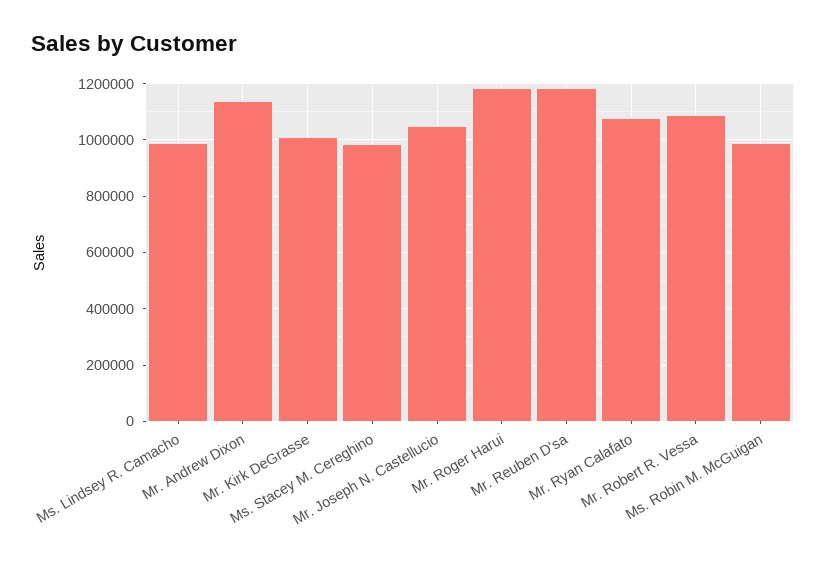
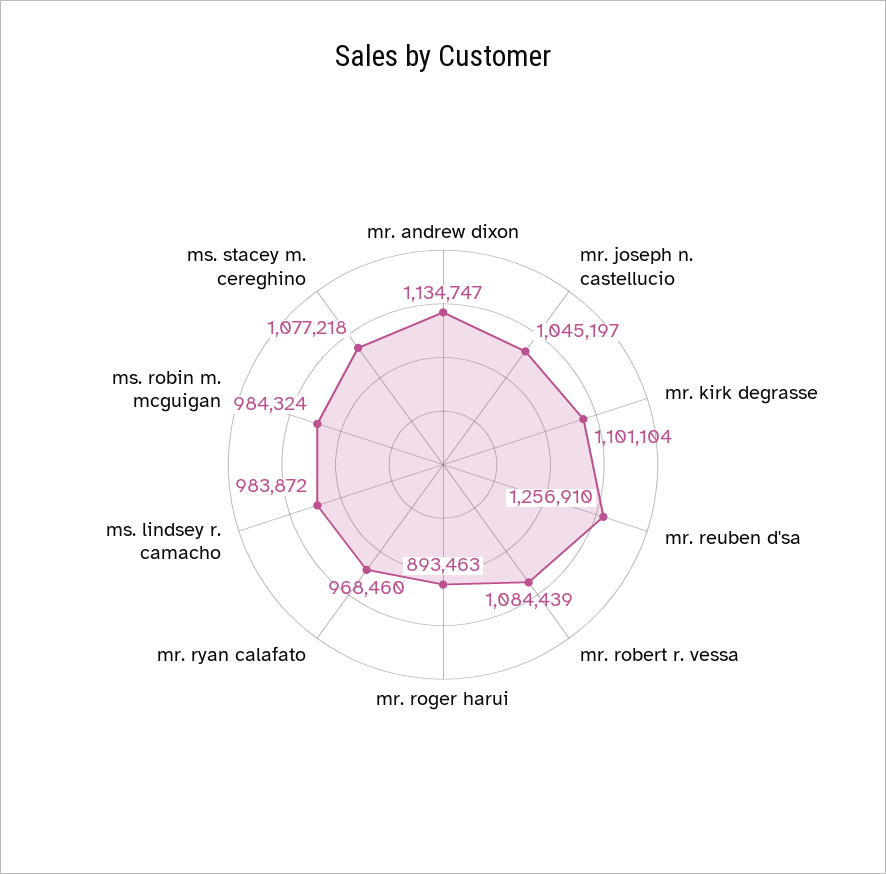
Mr. Kirk DeGrasse: 1000000 -> 1101104
Ms. Stacey M. Cereghino: 975000 -> 1077218
Mr. Roger Harui: 1175000 -> 893463
Mr. Reuben D'sa: 1175000 -> 1256910
Mr. Ryan Calafato: 1075000 -> 968460

